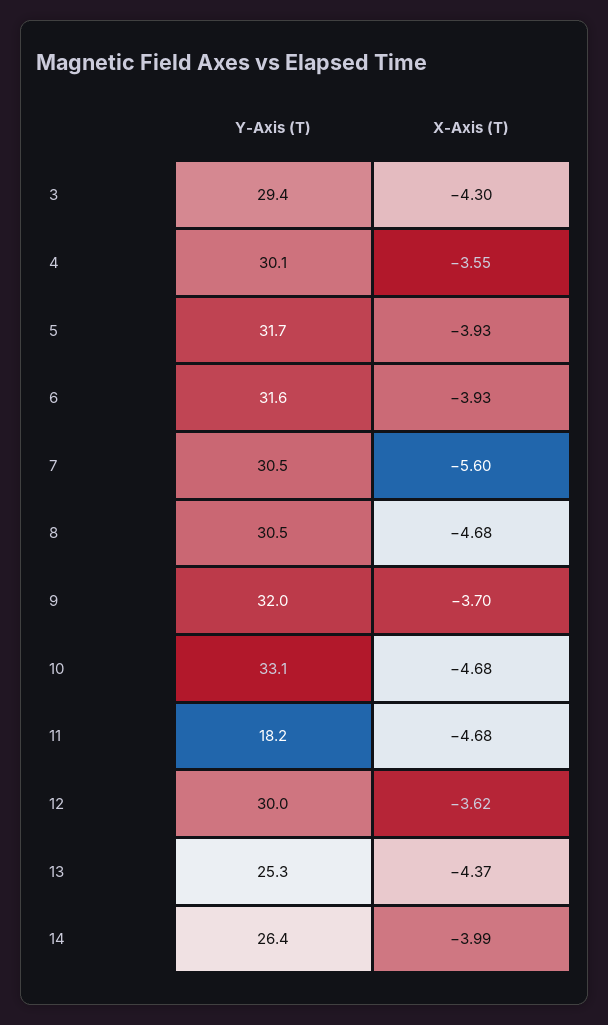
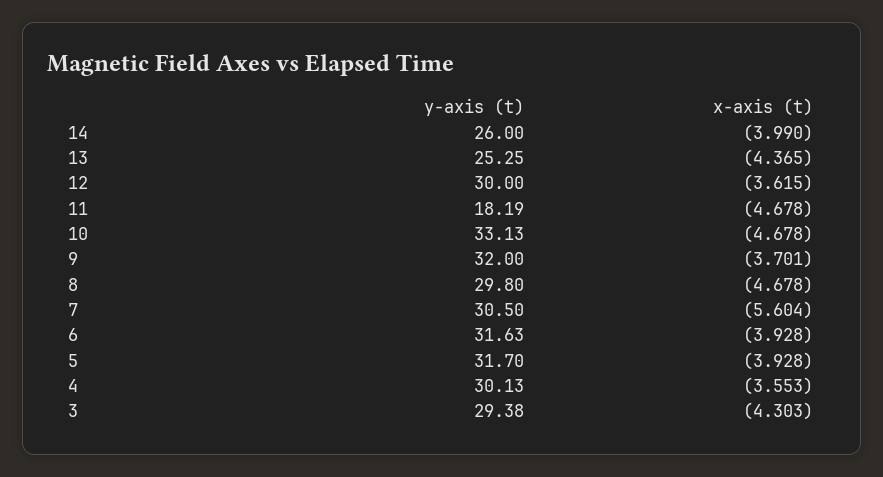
Y-Axis (T), 8: 30.5 -> 29.8
Y-Axis (T), 14: 26.4 -> 26

